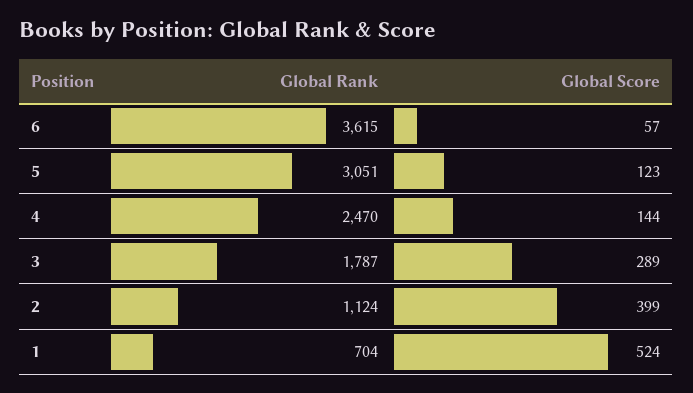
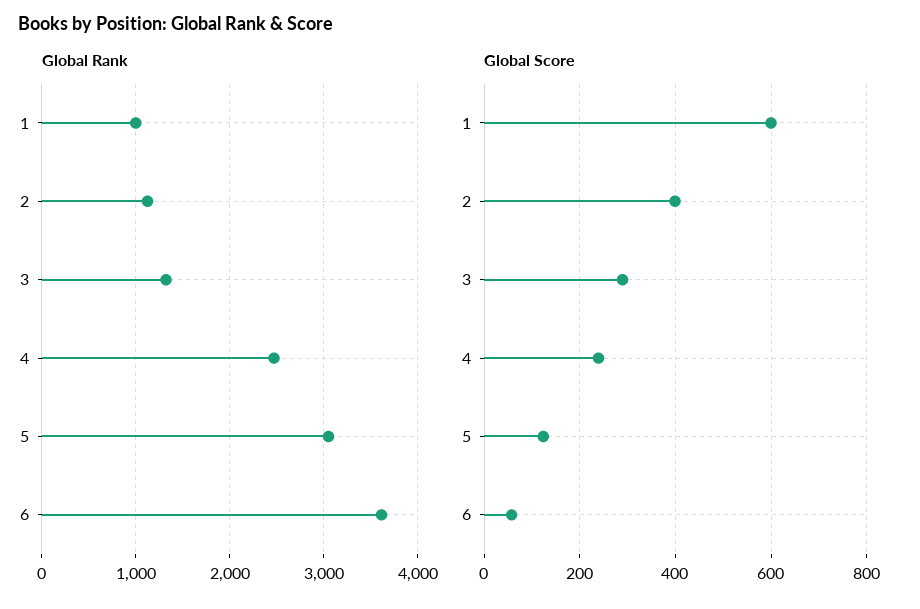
Global Score, 4: 144 -> 240
Global Rank, 3: 1787 -> 1300
Global Rank, 1: 704 -> 1000
Global Score, 1: 524 -> 600

